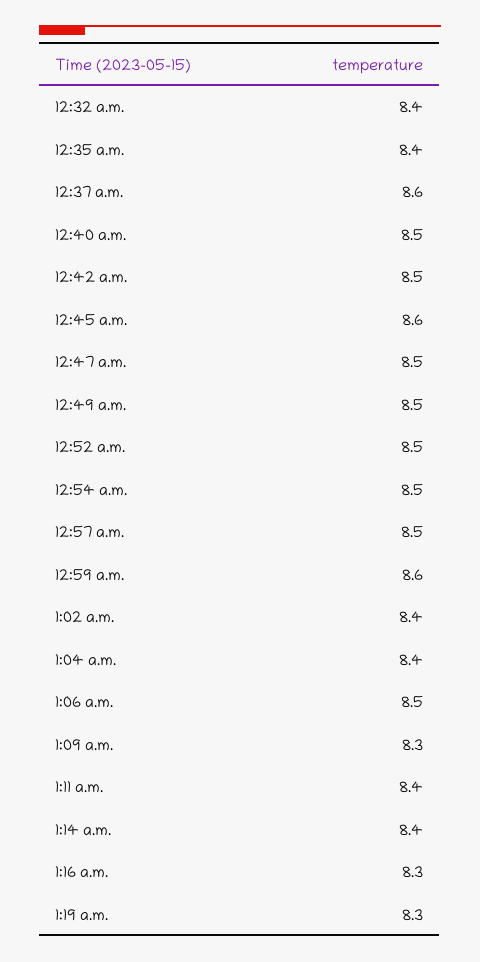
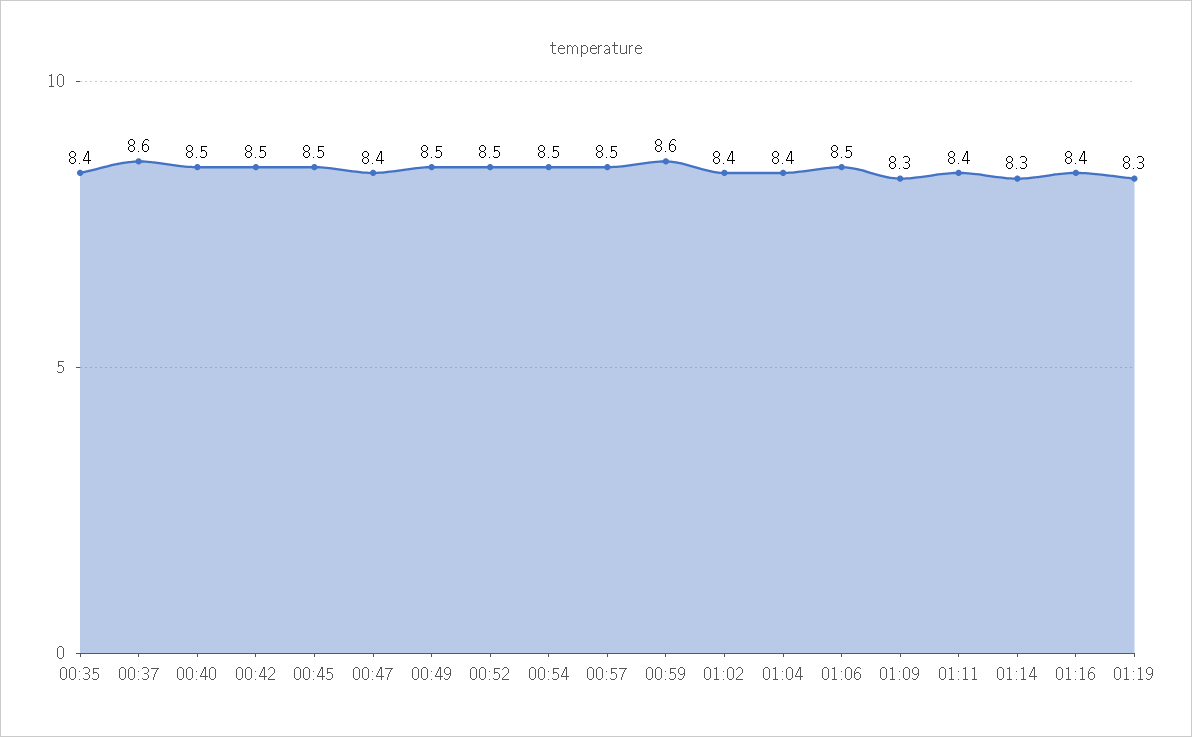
12:32 a.m.: 8.4 -> none
12:45 a.m.: 8.6 -> 8.5
12:47 a.m.: 8.5 -> 8.4
1:14 a.m.: 8.4 -> 8.3
1:16 a.m.: 8.3 -> 8.4

